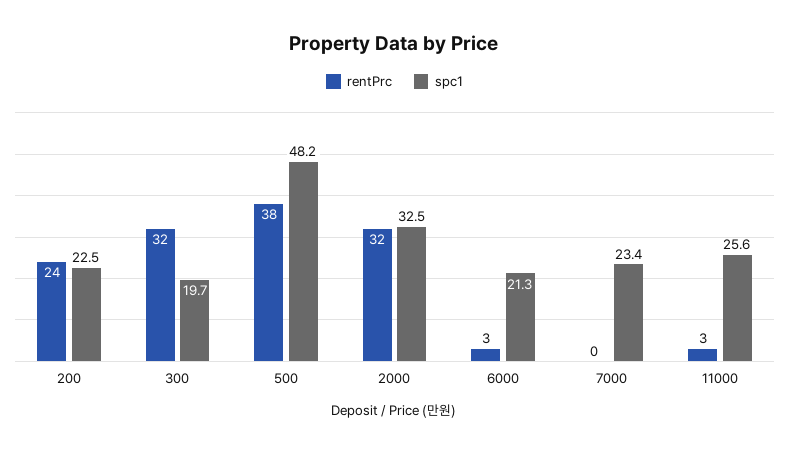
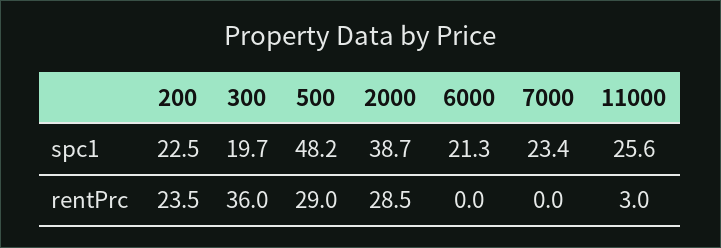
rentPrc, 300: 32 -> 36
rentPrc, 500: 38 -> 29
rentPrc, 2000: 32 -> 28.5
spc1, 2000: 32.5 -> 38.7
rentPrc, 6000: 3 -> 0

